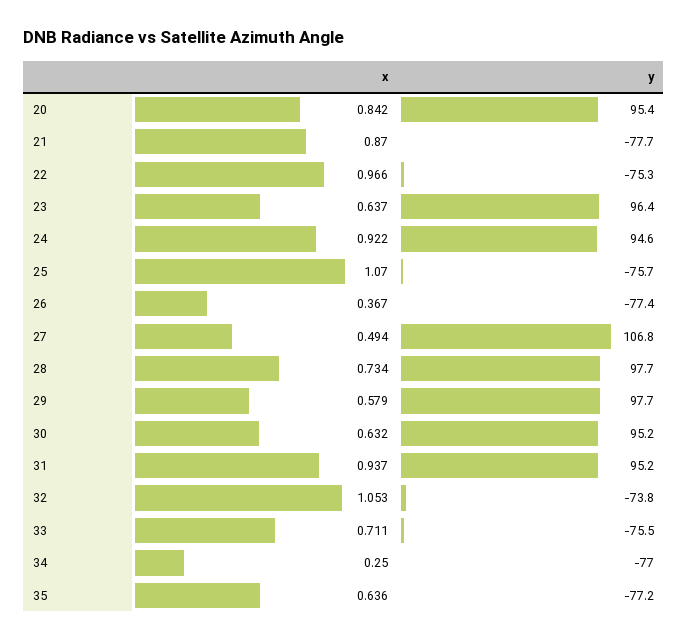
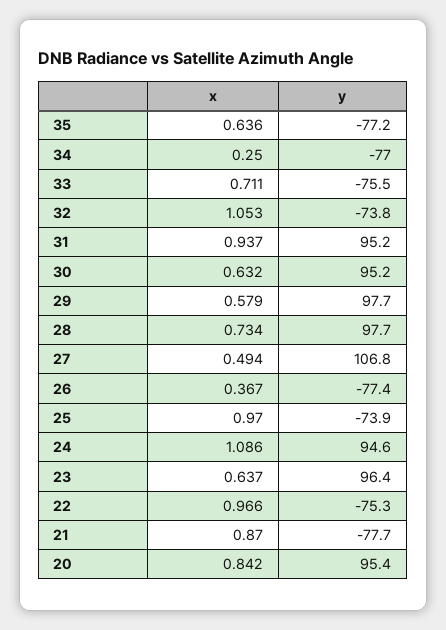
x, 24: 0.922 -> 1.086
x, 25: 1.07 -> 0.97
y, 25: -75.7 -> -73.9

